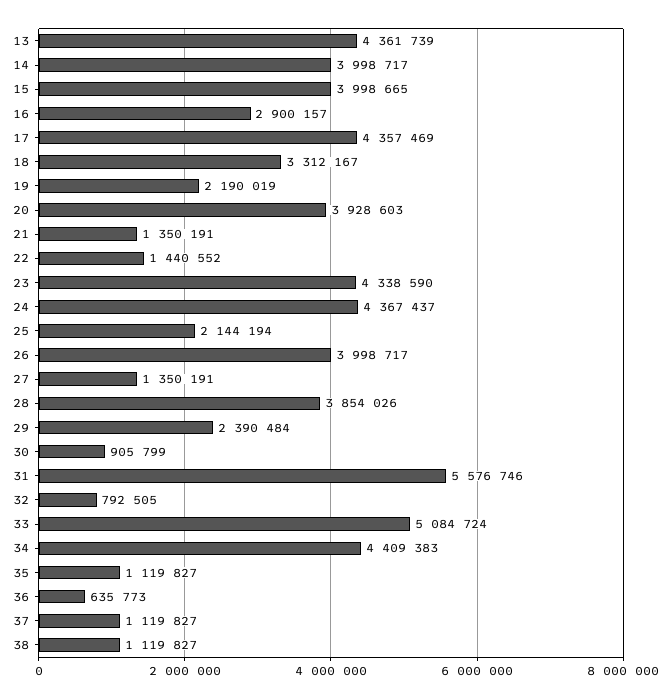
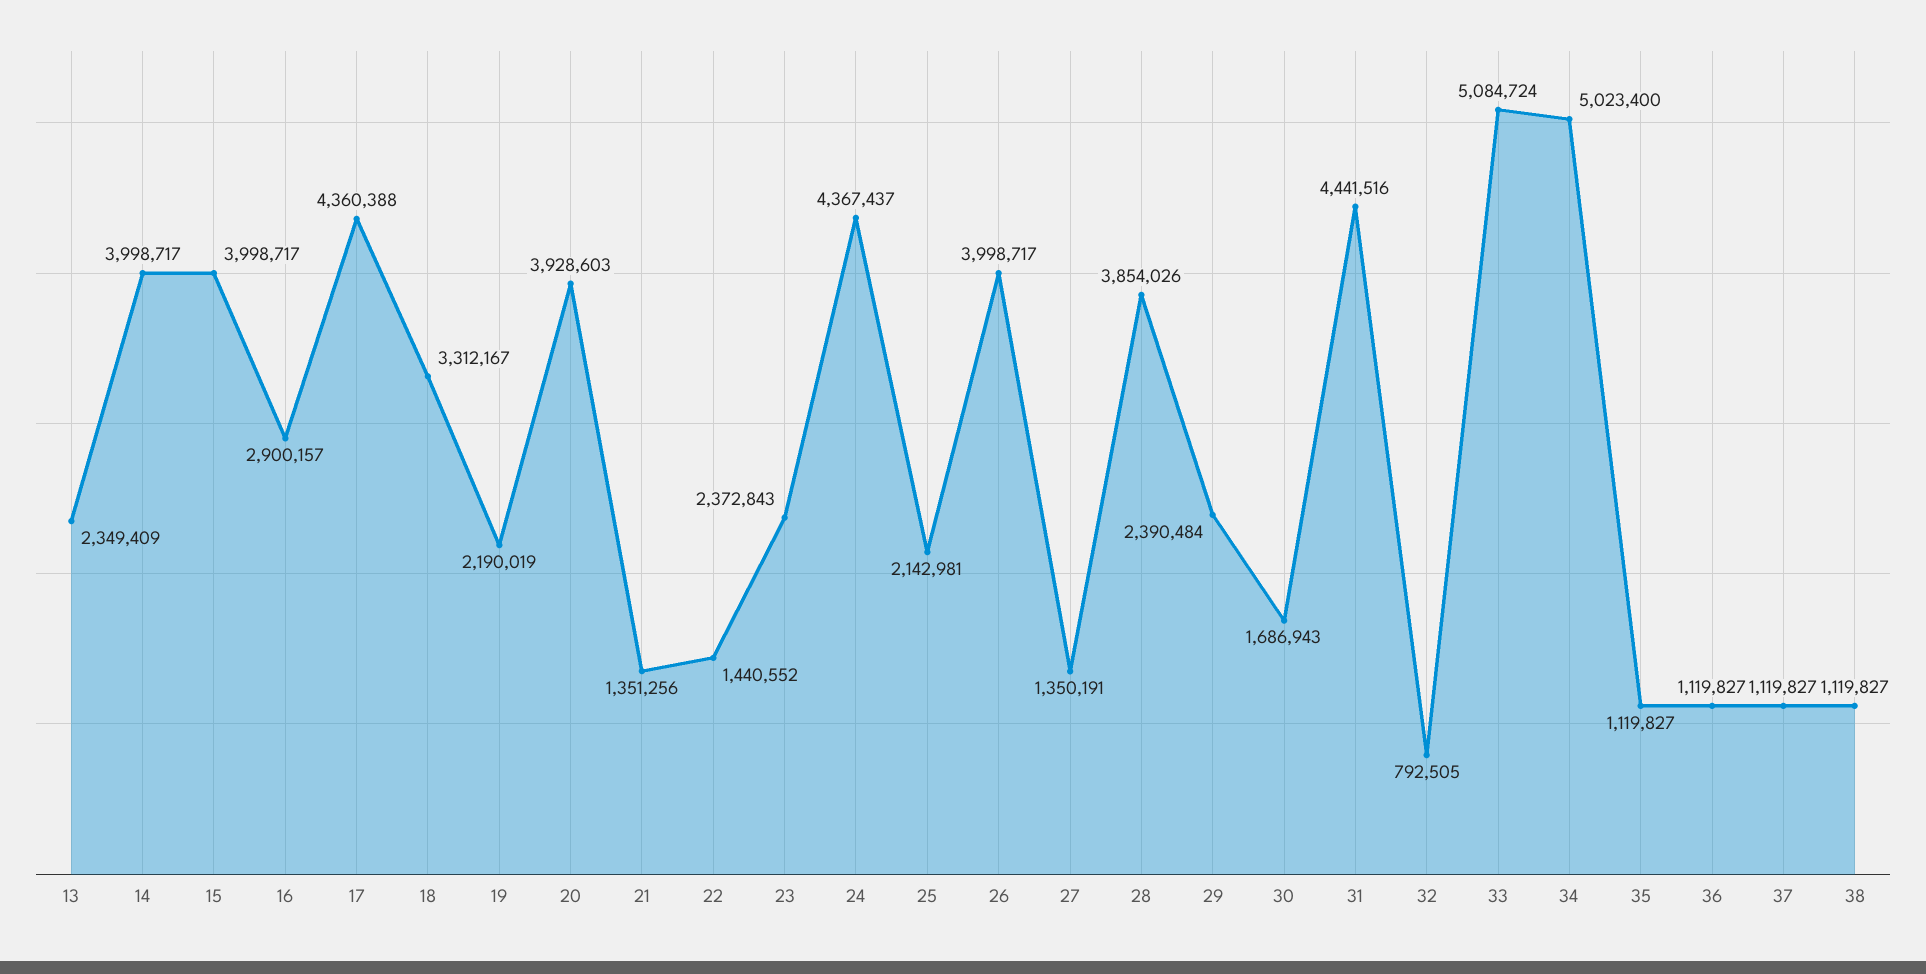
13: 4361739 -> 2349409
15: 3998665 -> 3998717
17: 4357469 -> 4360388
21: 1350191 -> 1351256
23: 4338590 -> 2372843
25: 2144194 -> 2142981
30: 905799 -> 1686943
31: 5576746 -> 4441516
34: 4409383 -> 5023400
36: 635773 -> 1119827

